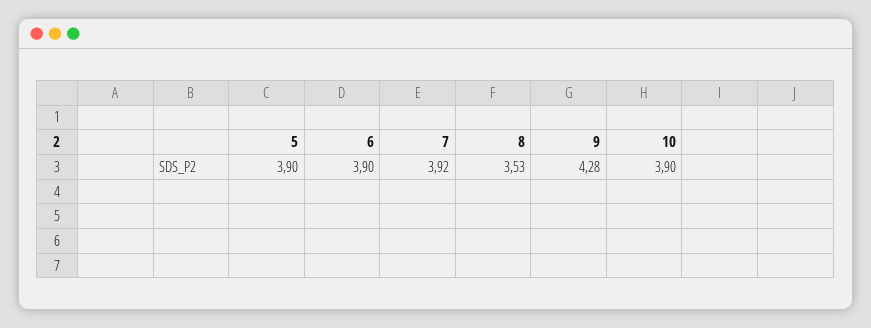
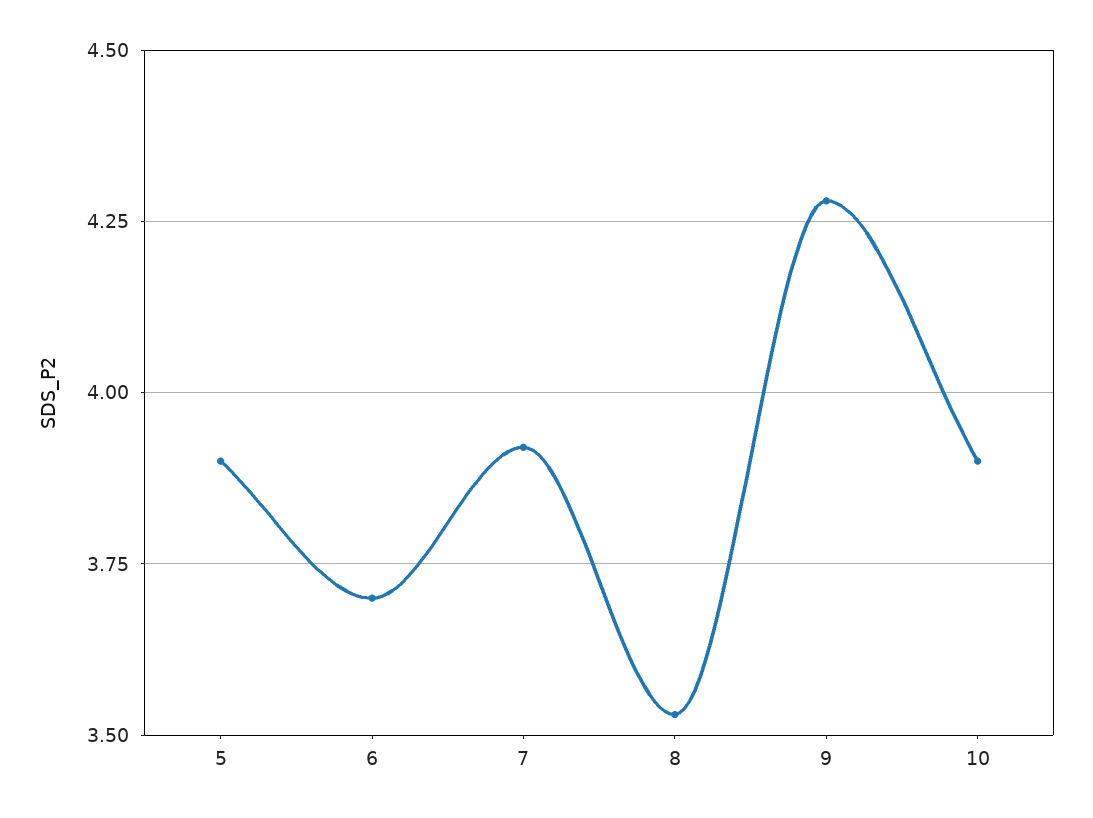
6: 3.9 -> 3.7

